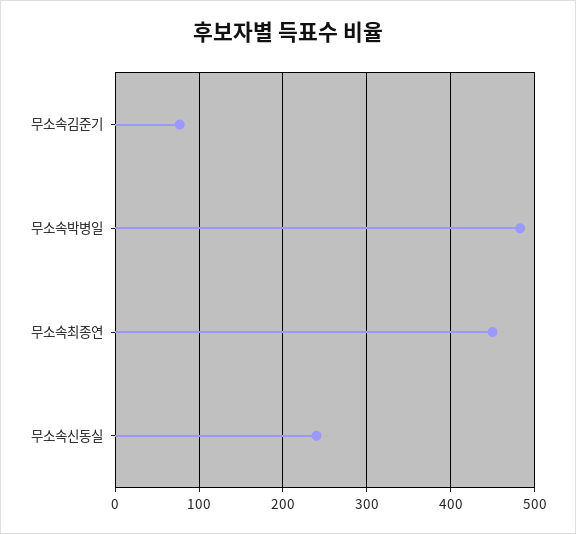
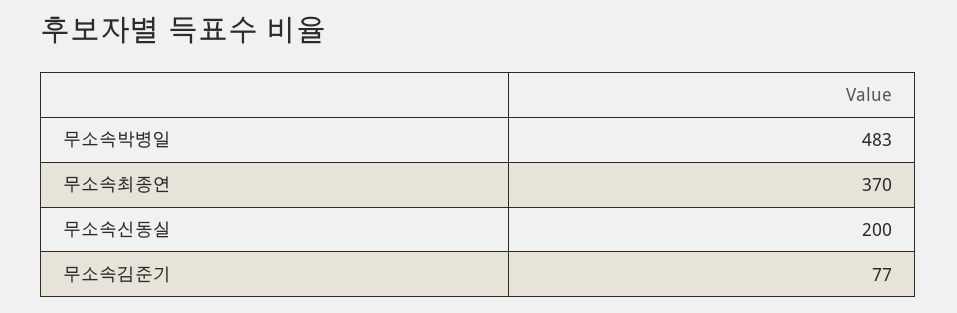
무소속최종연: 450 -> 370
무소속신동실: 240 -> 200

